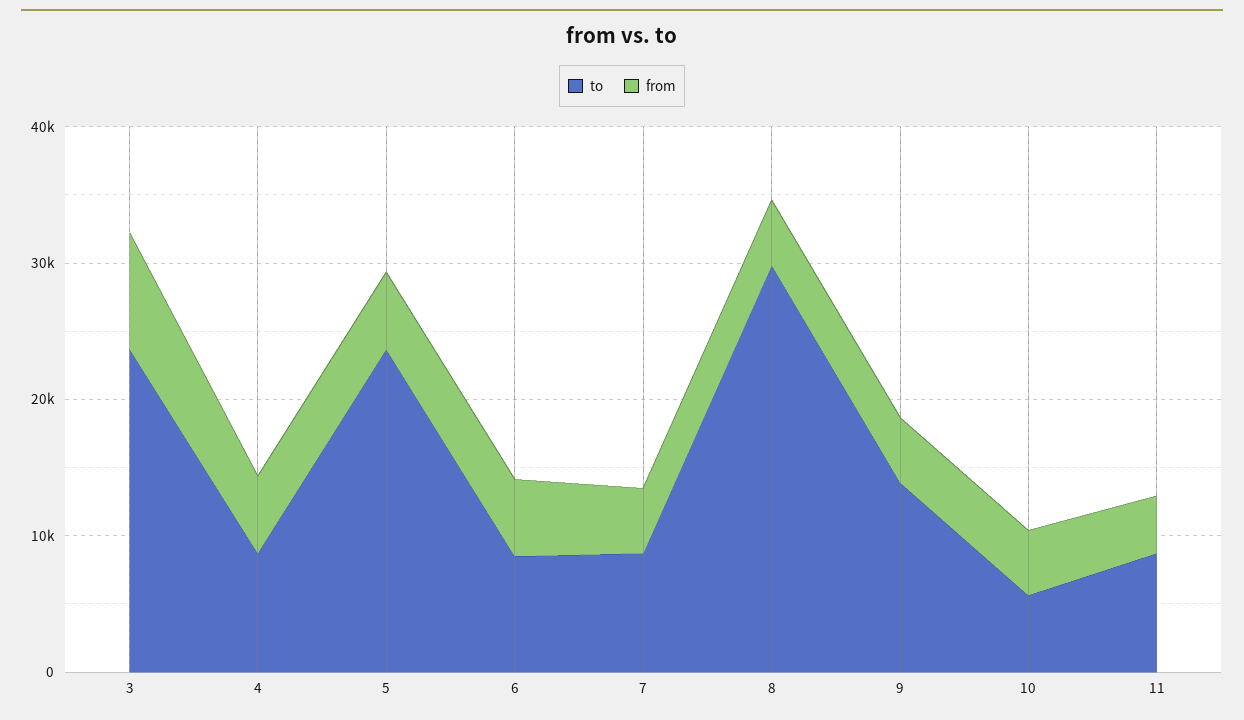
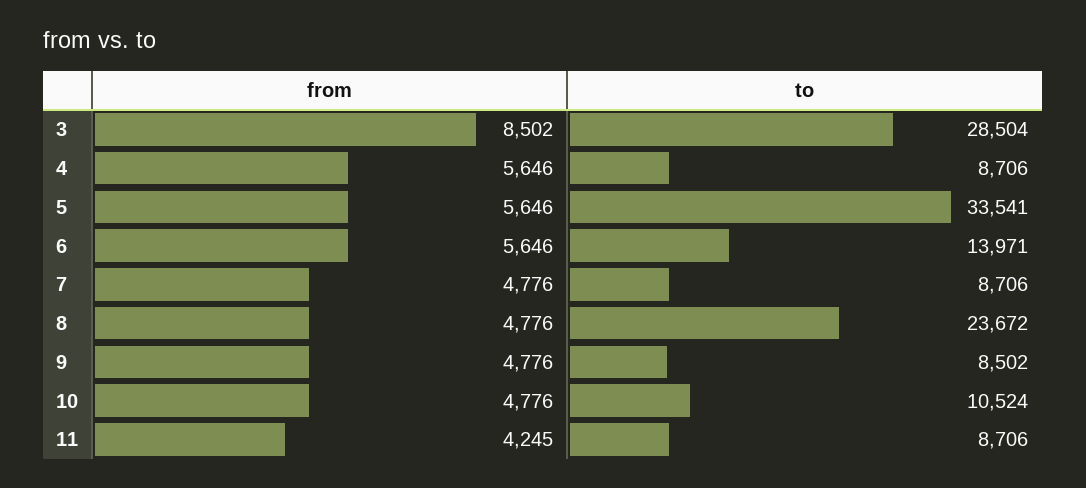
to, 3: 24000 -> 28504
to, 5: 24000 -> 33541
to, 6: 8000 -> 13971
to, 8: 30000 -> 23672
to, 9: 14000 -> 8502
to, 10: 6000 -> 10524

